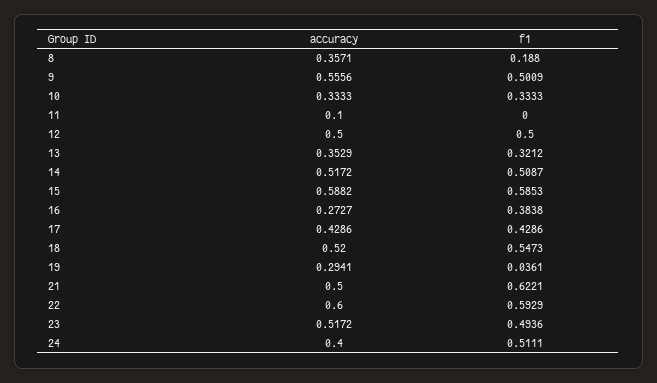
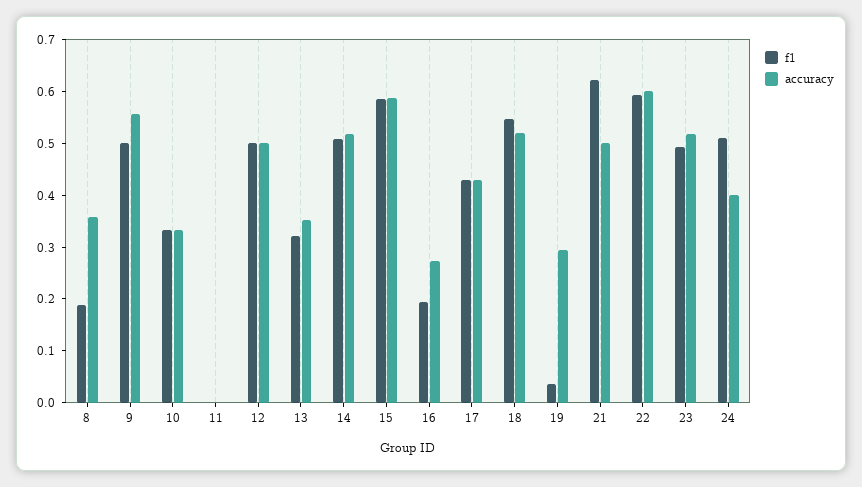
accuracy, 11: 0.1 -> 0
f1, 16: 0.3838 -> 0.2

